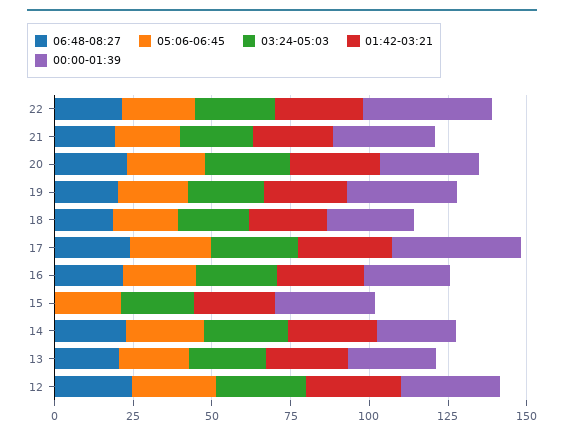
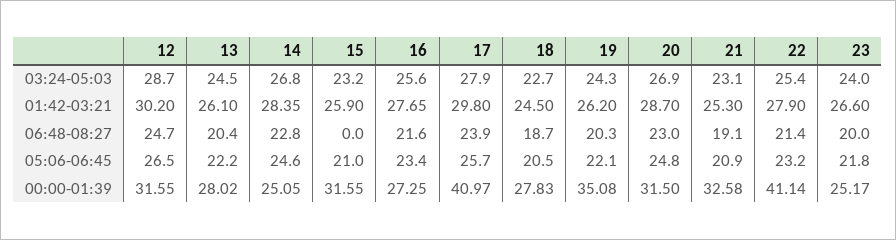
03:24-05:03, 23: none -> 24
01:42-03:21, 23: none -> 26.6
06:48-08:27, 23: none -> 20
05:06-06:45, 23: none -> 21.8
00:00-01:39, 23: none -> 25.17

